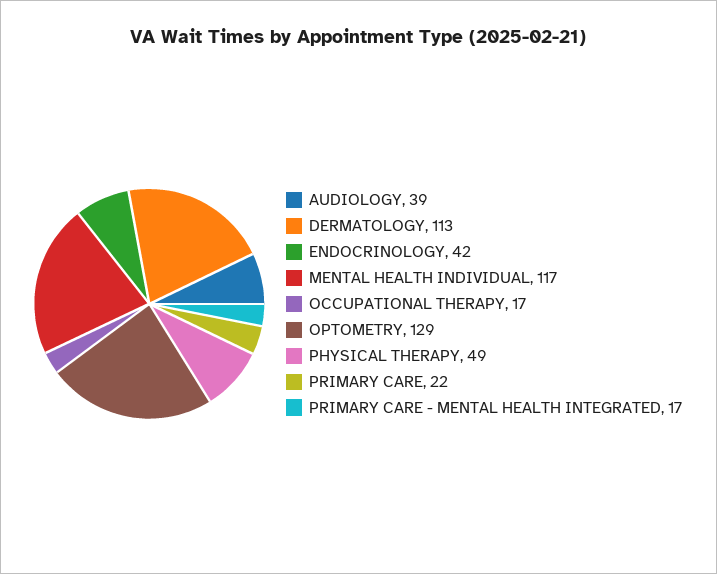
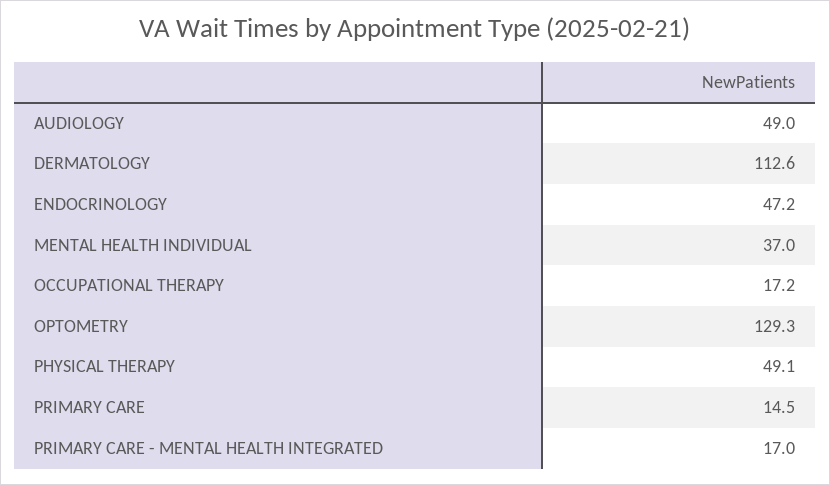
AUDIOLOGY: 39 -> 49
ENDOCRINOLOGY: 42 -> 47.2
MENTAL HEALTH INDIVIDUAL: 117 -> 37
PRIMARY CARE: 22 -> 14.5

